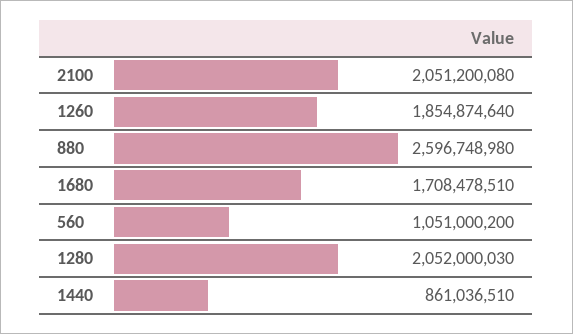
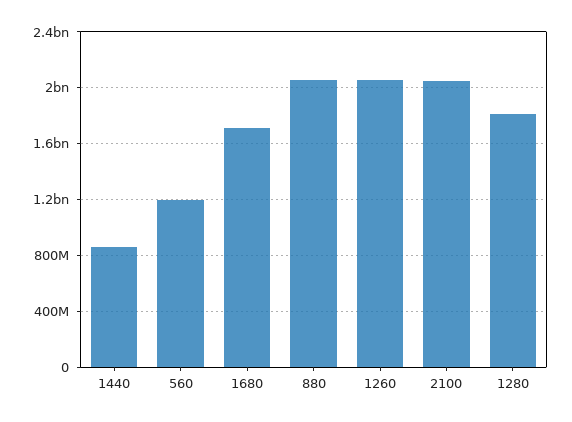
1260: 1854874640 -> 2050000000
880: 2596748980 -> 2050000000
560: 1051000200 -> 1200000000
1280: 2052000030 -> 1800000000

